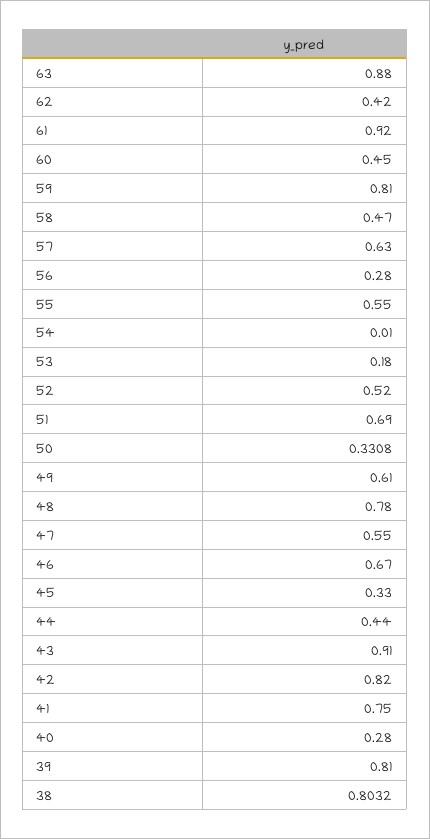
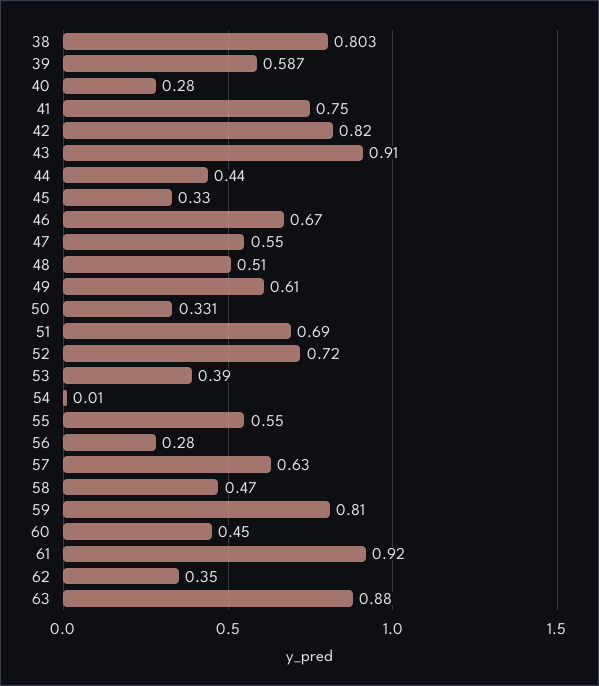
62: 0.42 -> 0.35
53: 0.18 -> 0.39
52: 0.52 -> 0.72
48: 0.78 -> 0.51
39: 0.81 -> 0.587

